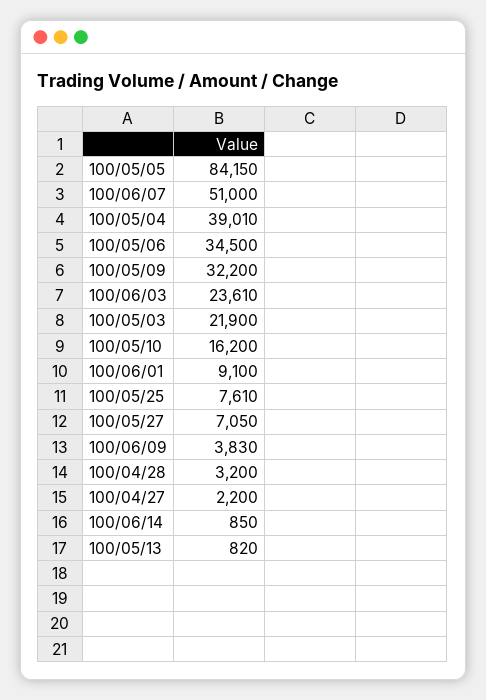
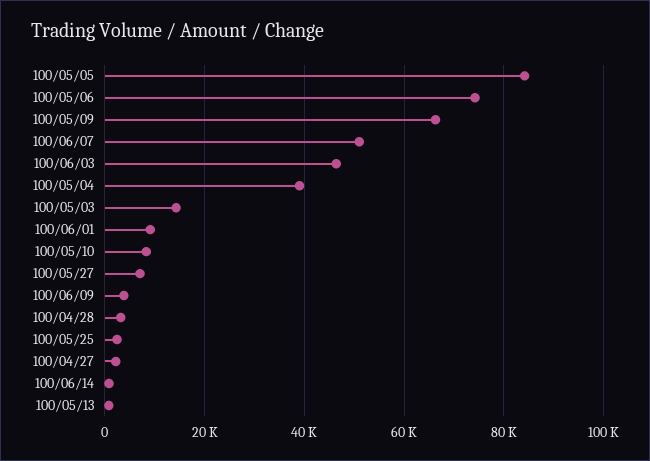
100/05/06: 34500 -> 74000
100/05/09: 32200 -> 66000
100/06/03: 23610 -> 46000
100/05/03: 21900 -> 14000
100/05/10: 16200 -> 8000
100/05/25: 7610 -> 2000

